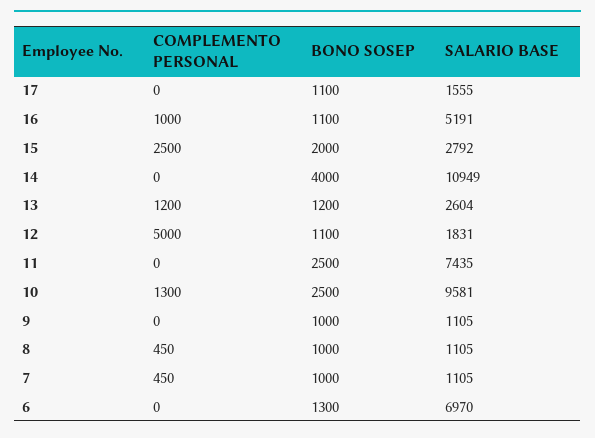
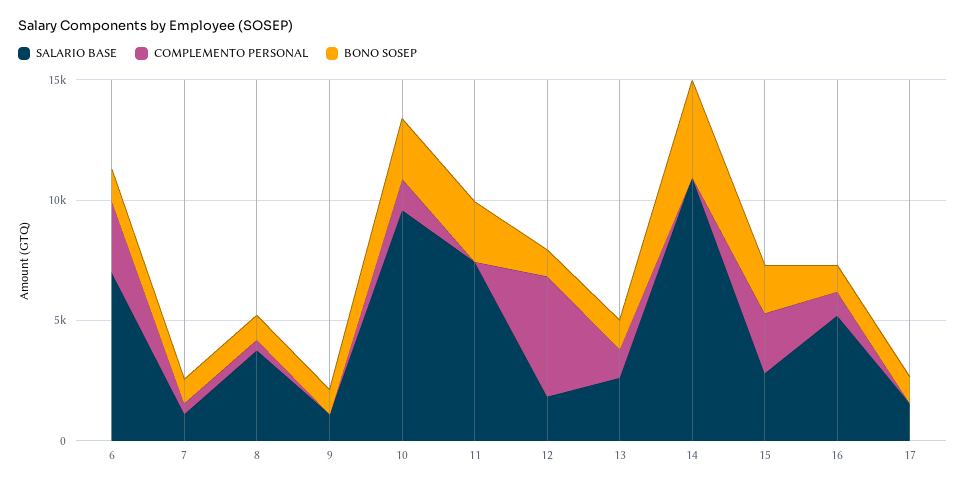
SALARIO BASE, 8: 1105 -> 4000
COMPLEMENTO PERSONAL, 6: 0 -> 3000

